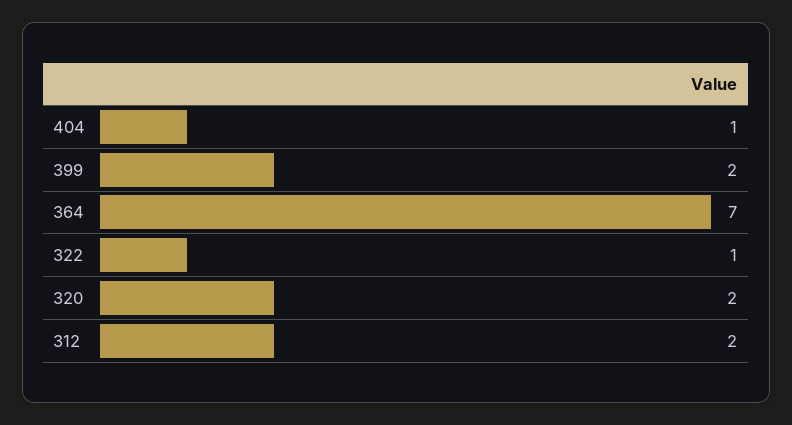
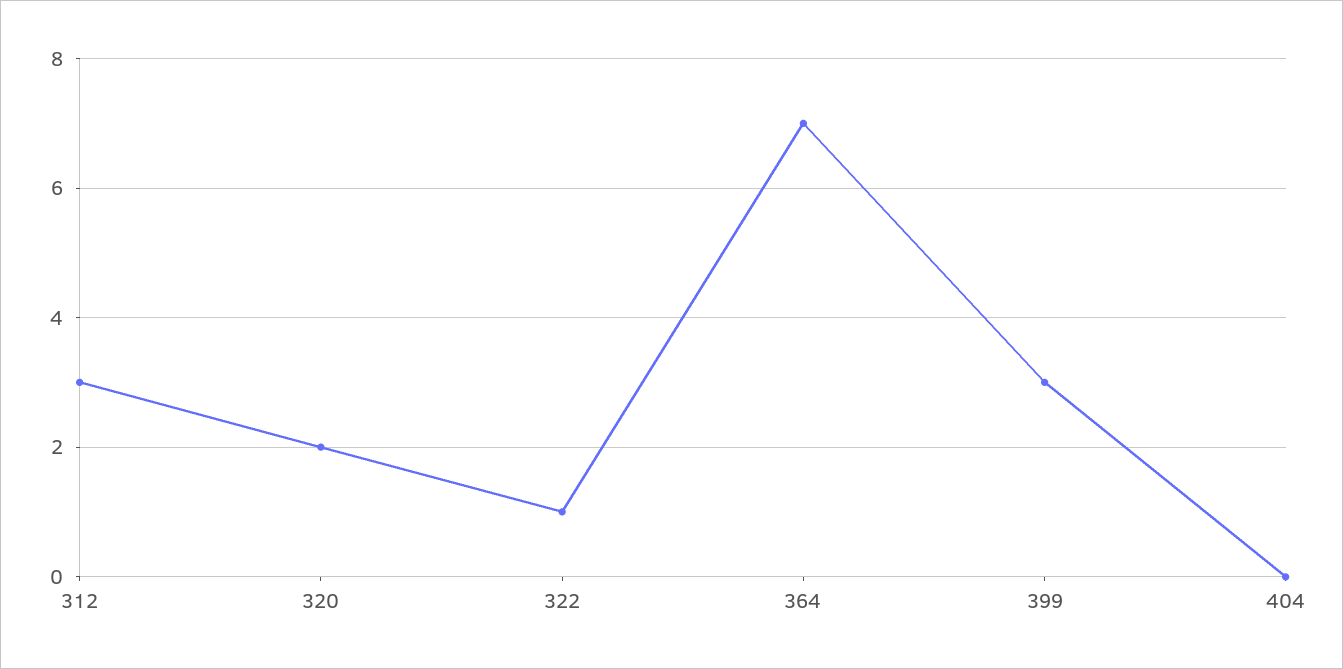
404: 1 -> 0
399: 2 -> 3
312: 2 -> 3

